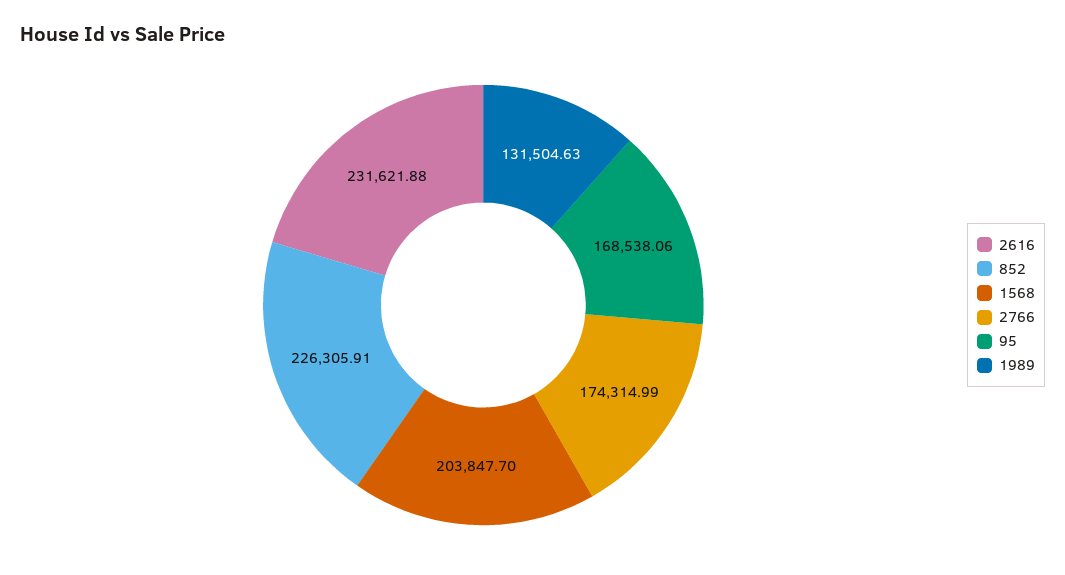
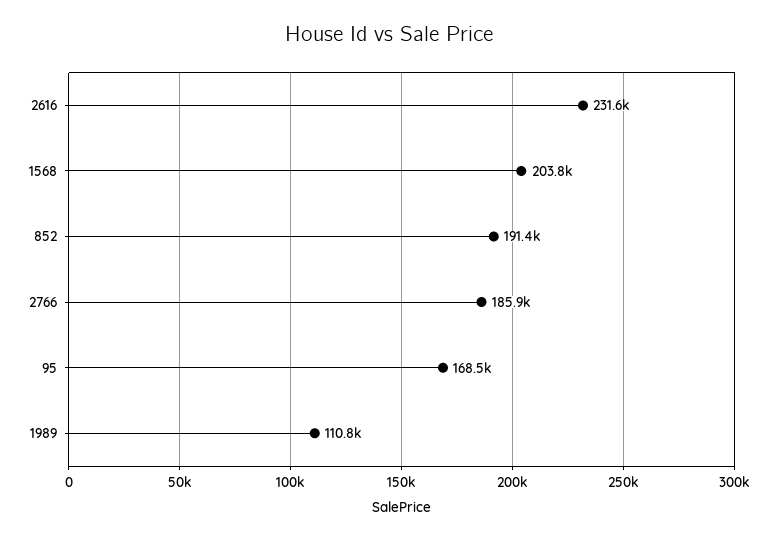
852: 226305.91 -> 191400
2766: 174314.99 -> 185900
1989: 131504.63 -> 110800

